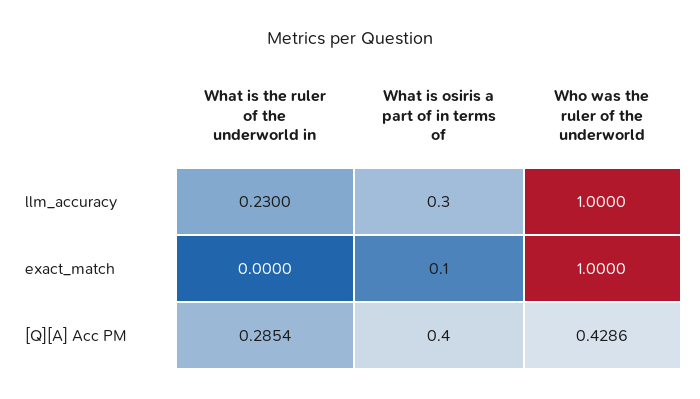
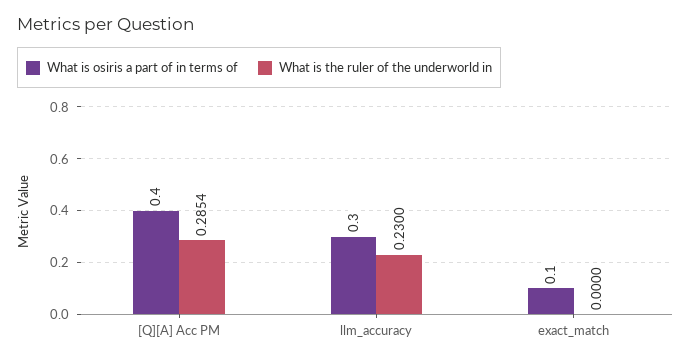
Who was the ruler of the underworld, llm_accuracy: 1 -> none
Who was the ruler of the underworld, exact_match: 1 -> none
Who was the ruler of the underworld, [Q][A] Acc PM: 0.4286 -> none

